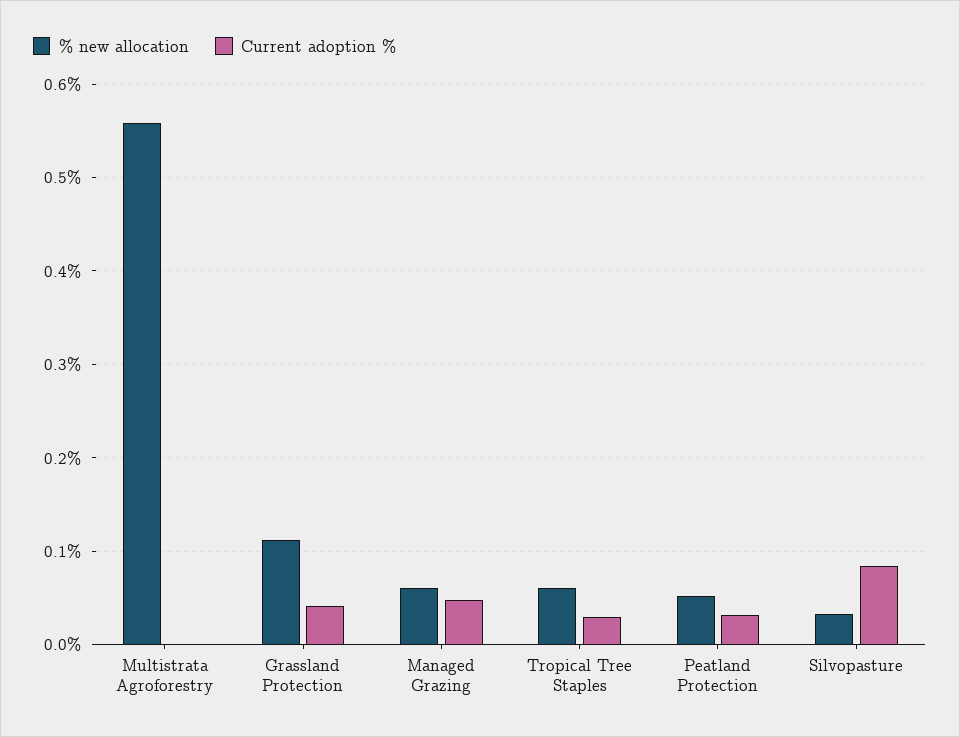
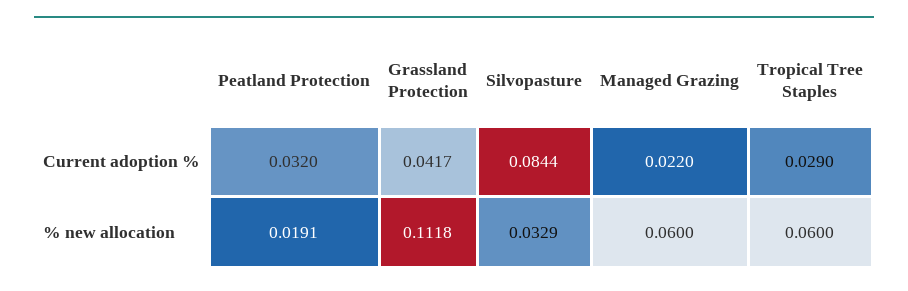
% new allocation, Multistrata Agroforestry: 0.56 -> none
Current adoption %, Multistrata Agroforestry: 0 -> none
Current adoption %, Managed Grazing: 0.05 -> 0.022
% new allocation, Peatland Protection: 0.05 -> 0.0191

